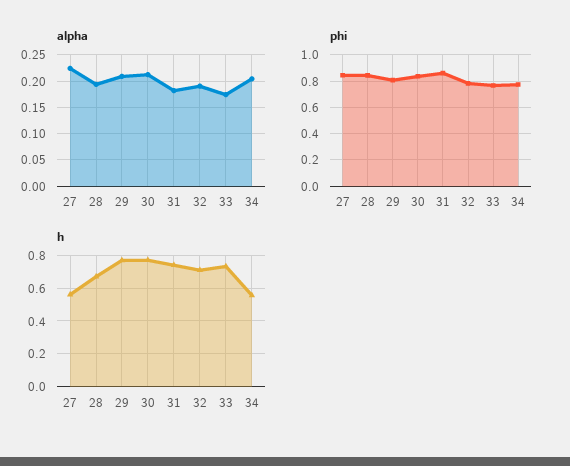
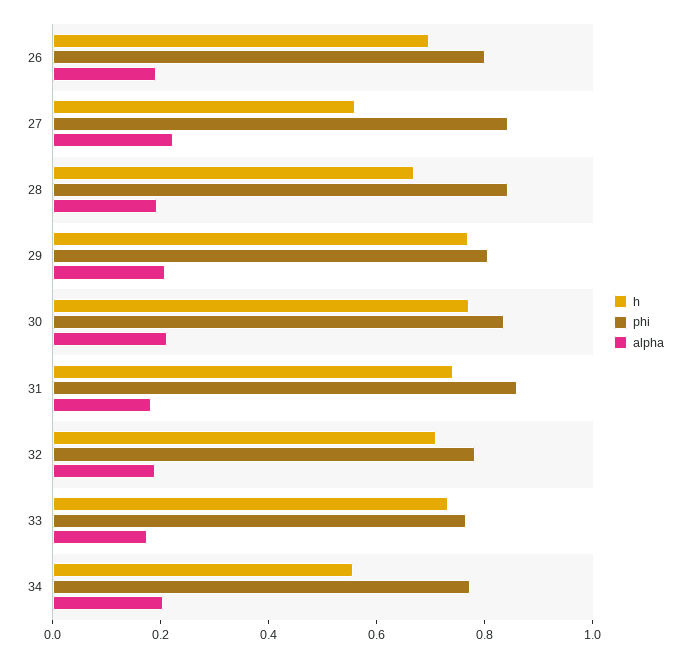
h, 26: none -> 0.7
phi, 26: none -> 0.8
alpha, 26: none -> 0.2

